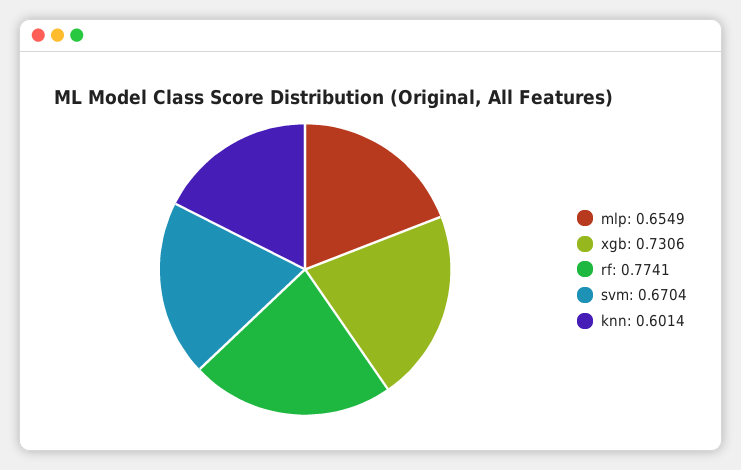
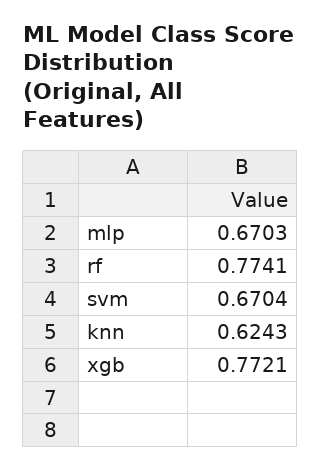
mlp: 0.6549 -> 0.6703
xgb: 0.7306 -> 0.7721
knn: 0.6014 -> 0.6243

